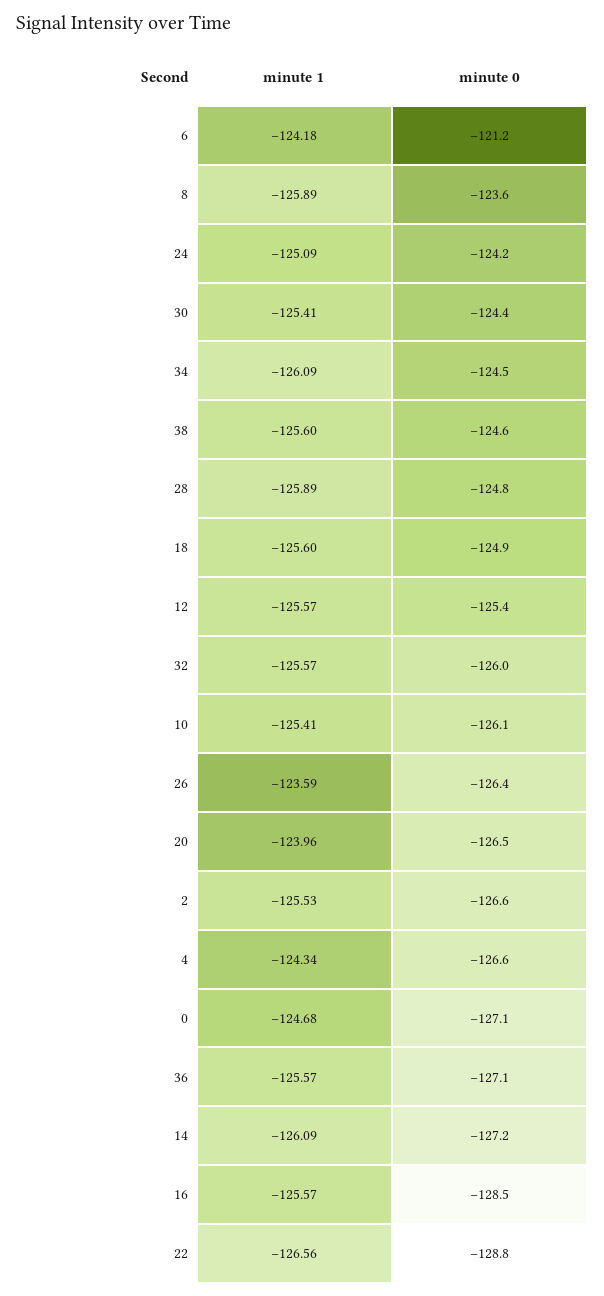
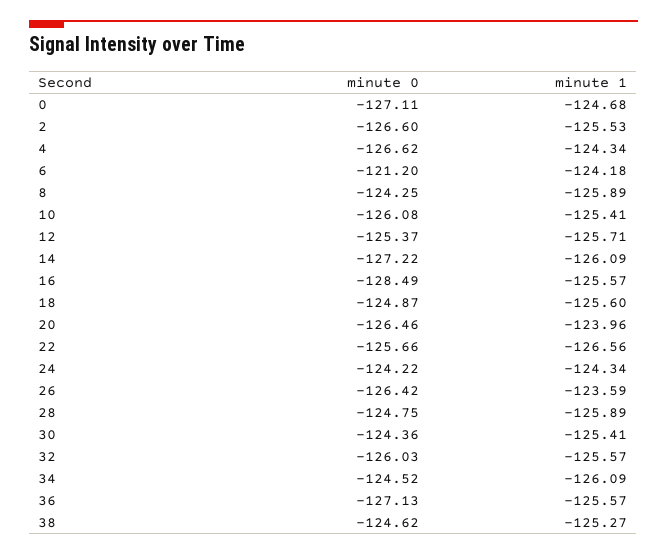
minute 0, 8: -123.6 -> -124.25
minute 1, 24: -125.09 -> -124.34
minute 1, 38: -125.6 -> -125.27
minute 1, 12: -125.57 -> -125.71
minute 0, 22: -128.8 -> -125.66

